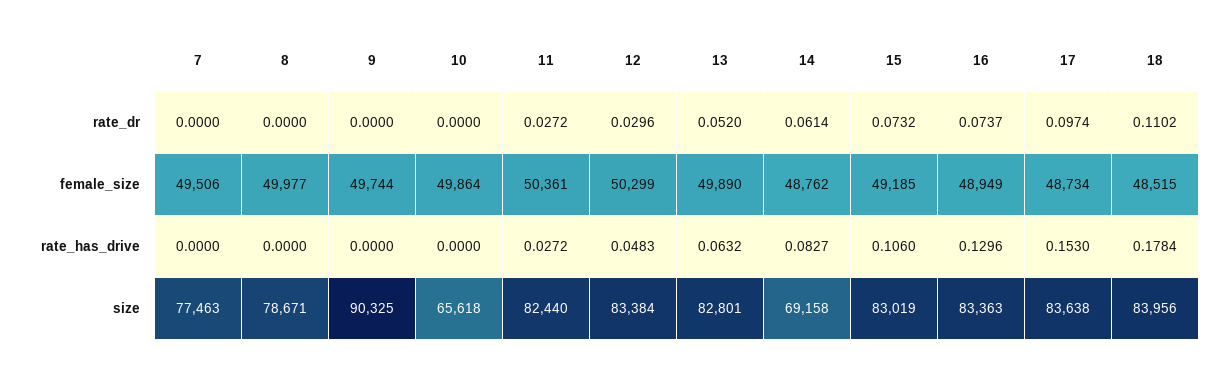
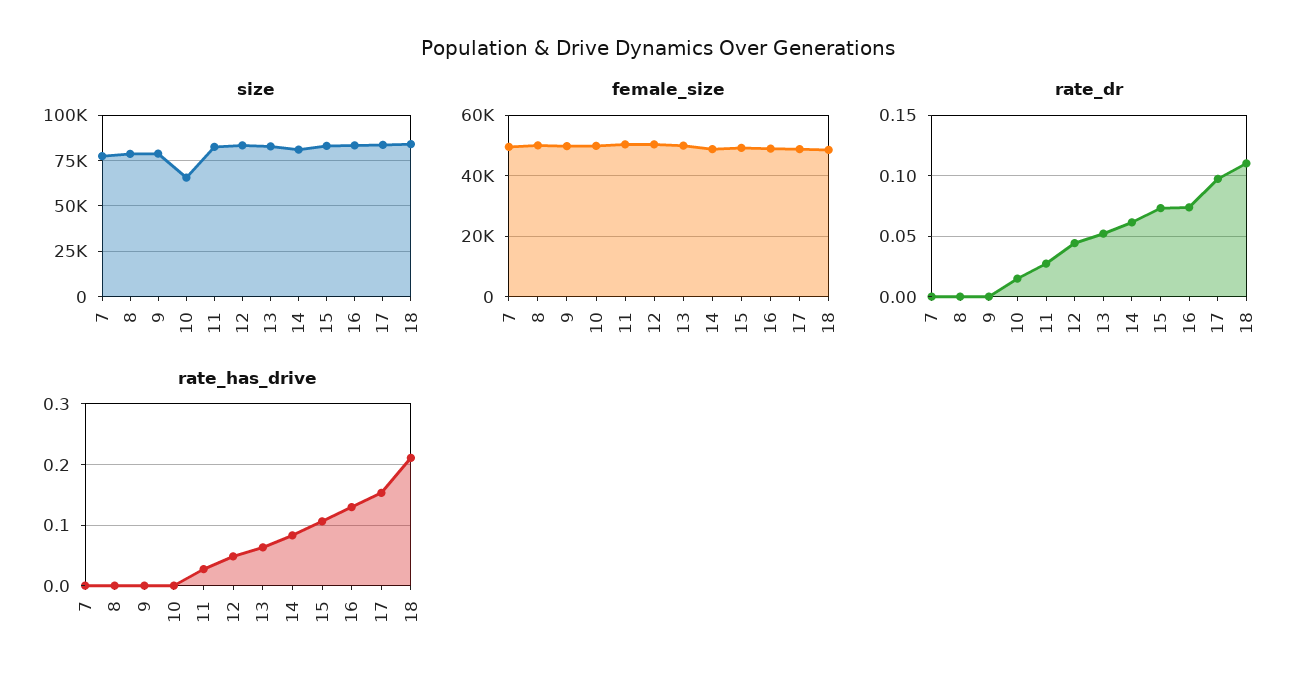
rate_dr, 10: 0 -> 0.015
rate_dr, 12: 0.0296 -> 0.045
rate_has_drive, 18: 0.1784 -> 0.21
size, 9: 90325 -> 80000
size, 14: 69158 -> 80000

